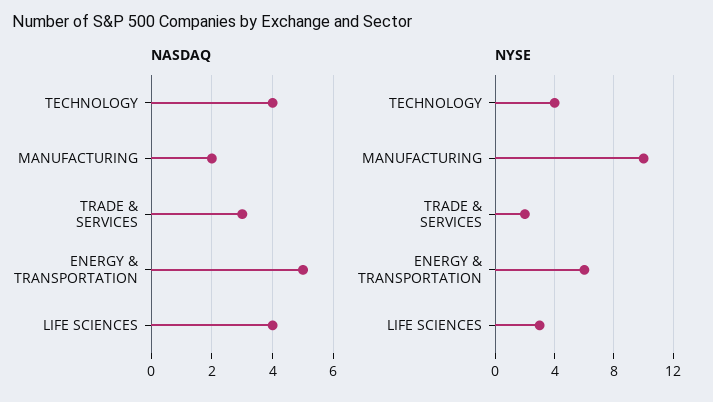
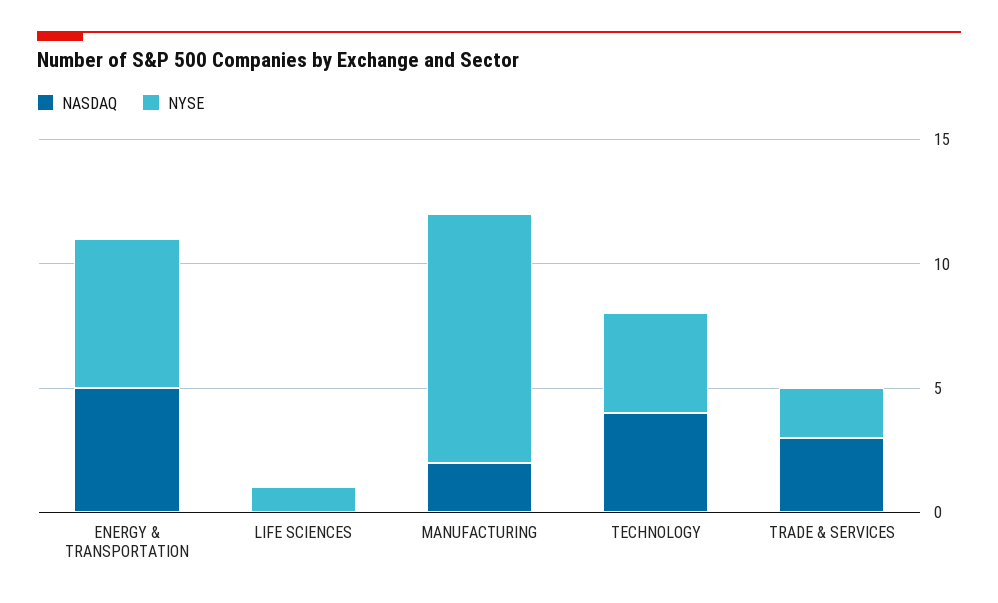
NASDAQ, LIFE SCIENCES: 4 -> 0
NYSE, LIFE SCIENCES: 3 -> 1

